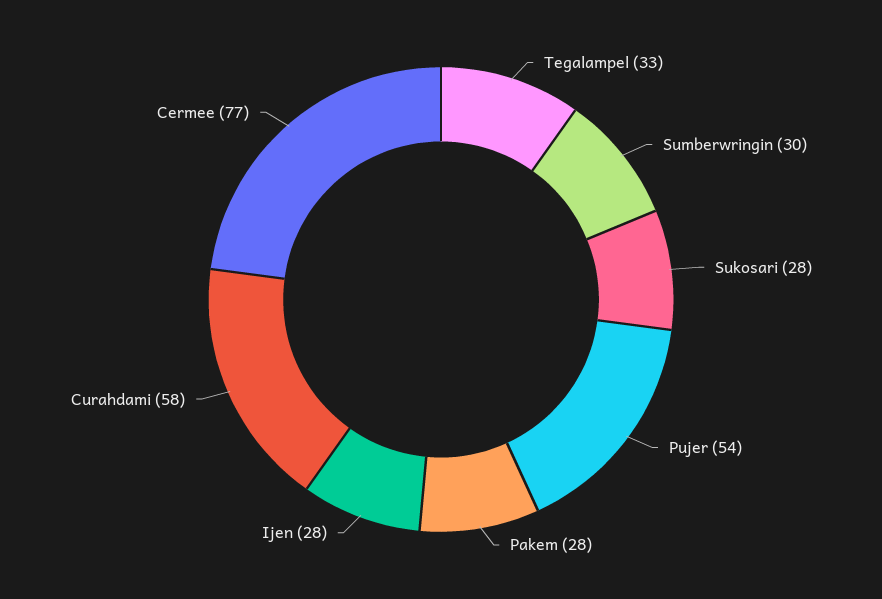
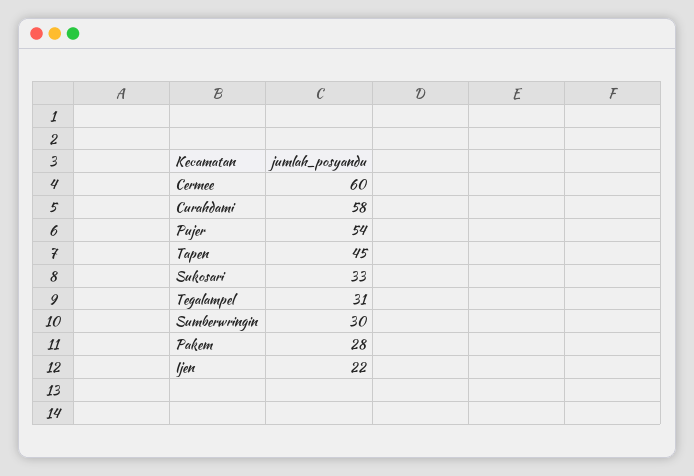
Tegalampel: 33 -> 31
Sukosari: 28 -> 33
Ijen: 28 -> 22
Cermee: 77 -> 60
Tapen: none -> 45

